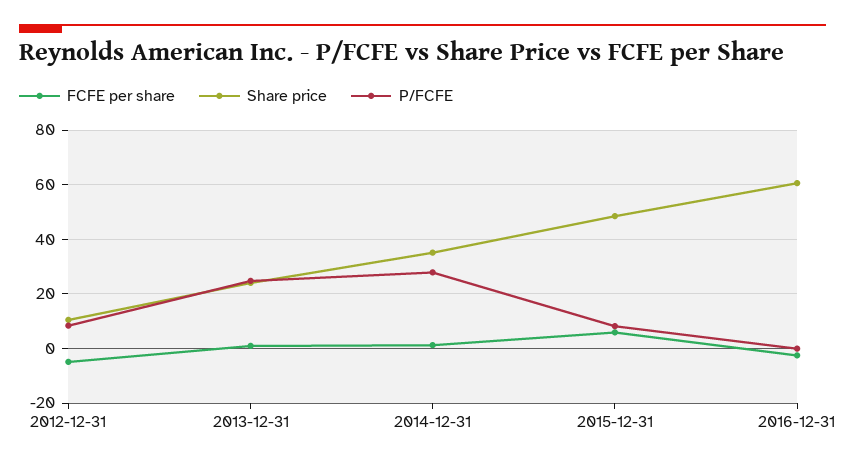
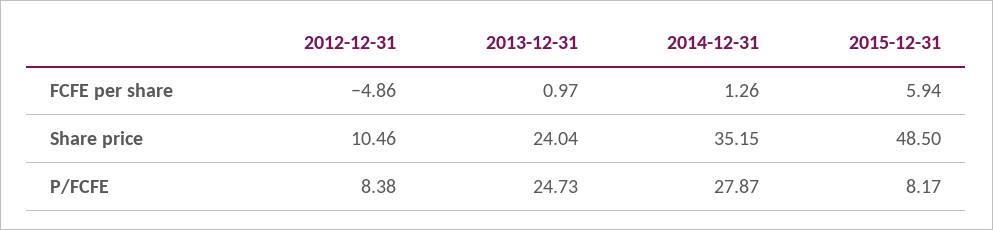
FCFE per share, 2016-12-31: -2.5 -> none
Share price, 2016-12-31: 60 -> none
P/FCFE, 2016-12-31: 0 -> none

